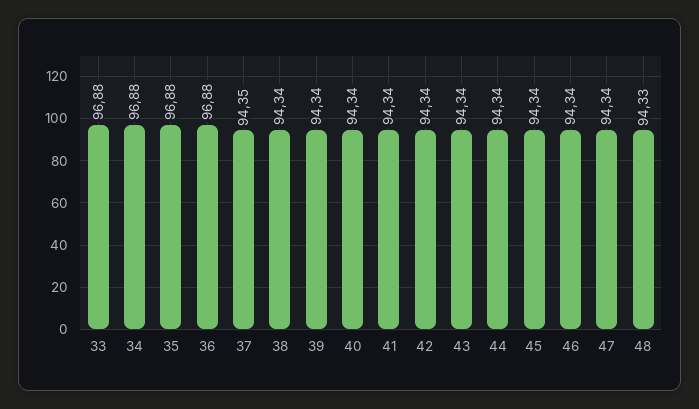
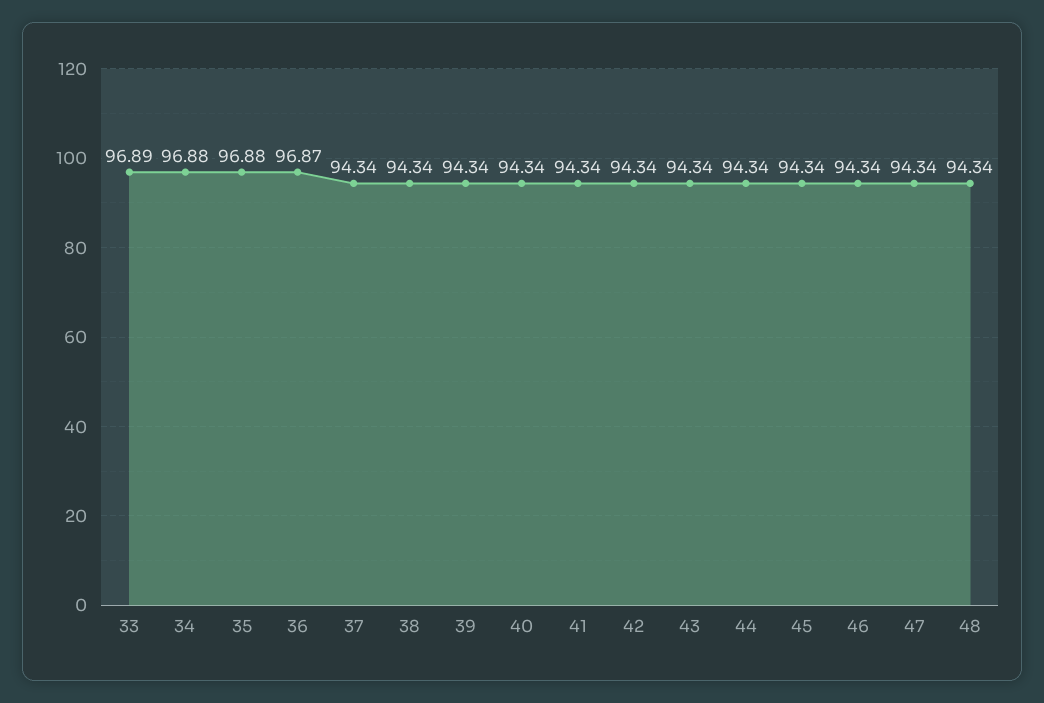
33: 96.88 -> 96.89
36: 96.88 -> 96.87
37: 94.35 -> 94.34
48: 94.33 -> 94.34

